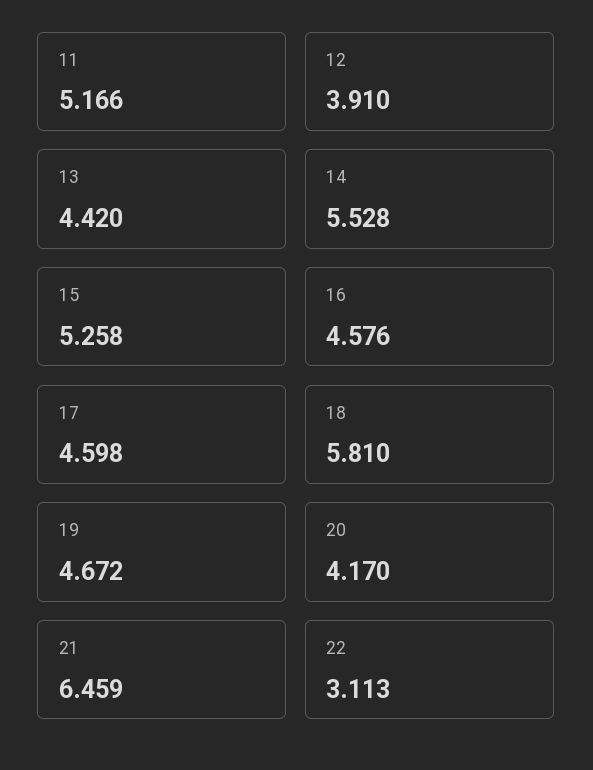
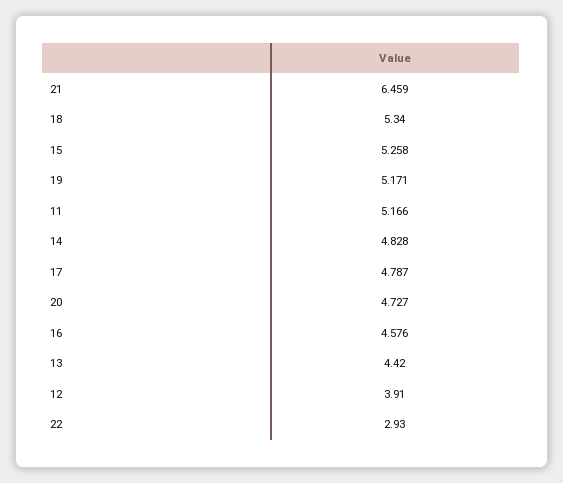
14: 5.528 -> 4.828
17: 4.598 -> 4.787
18: 5.81 -> 5.34
19: 4.672 -> 5.171
20: 4.17 -> 4.727
22: 3.113 -> 2.93

